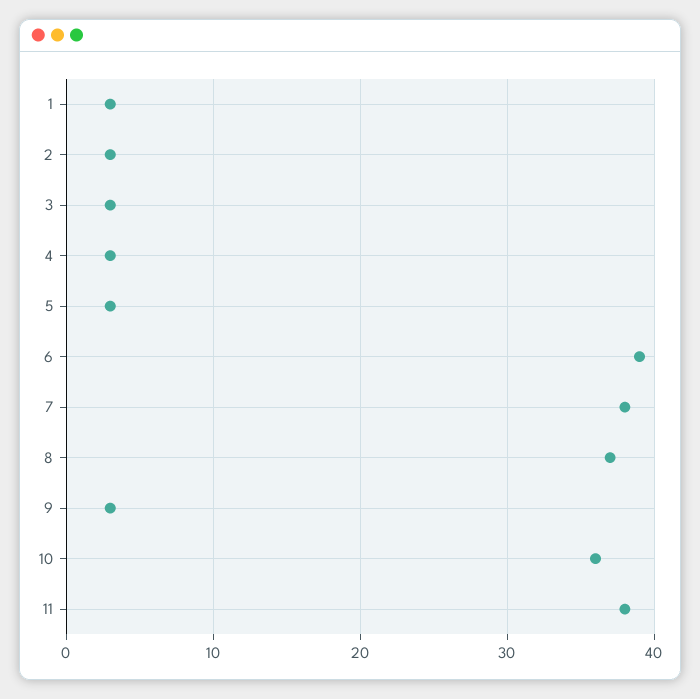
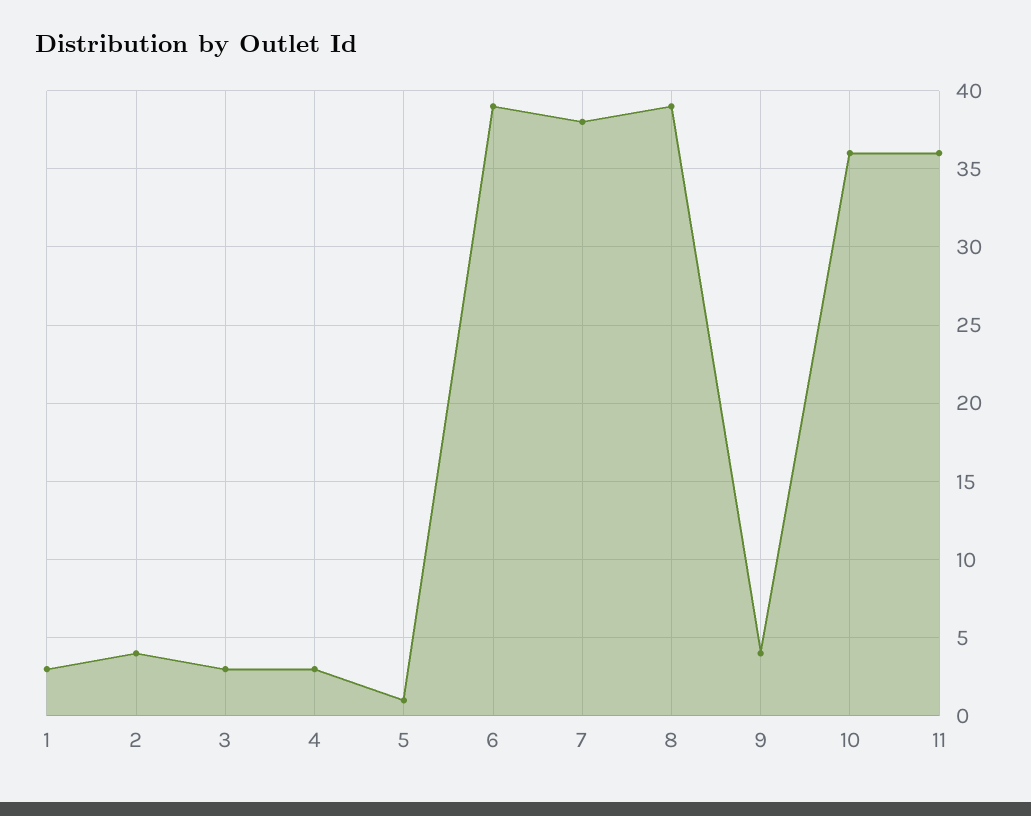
2: 3 -> 4
5: 3 -> 1
8: 37 -> 39
9: 3 -> 4
11: 38 -> 36

